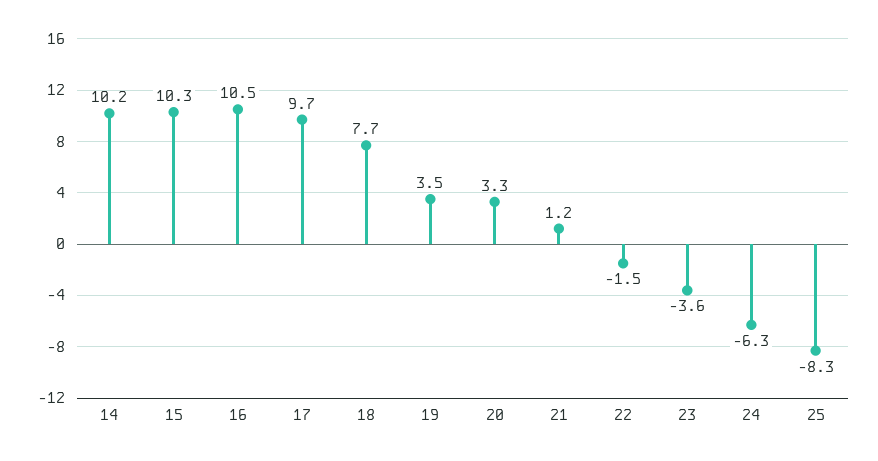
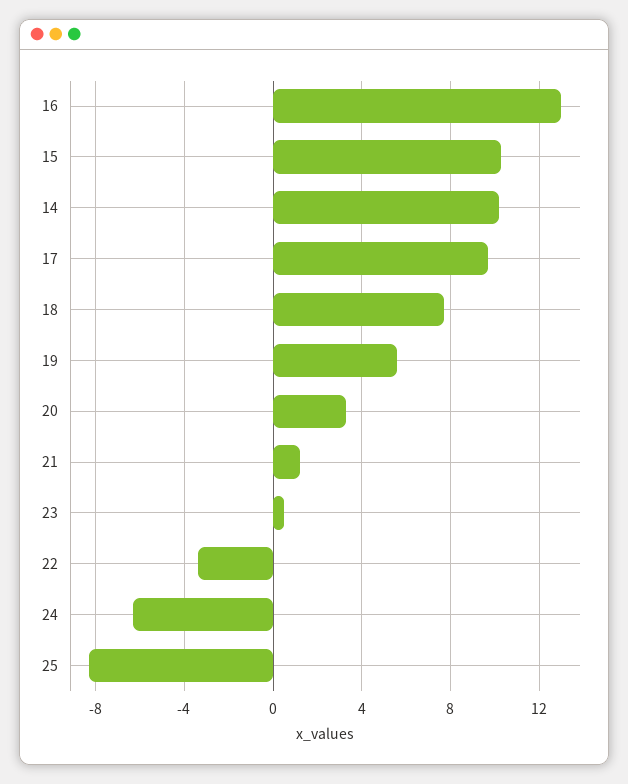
16: 10.5 -> 13
19: 3.5 -> 5.5
22: -1.5 -> -3.5
23: -3.6 -> 0.5

